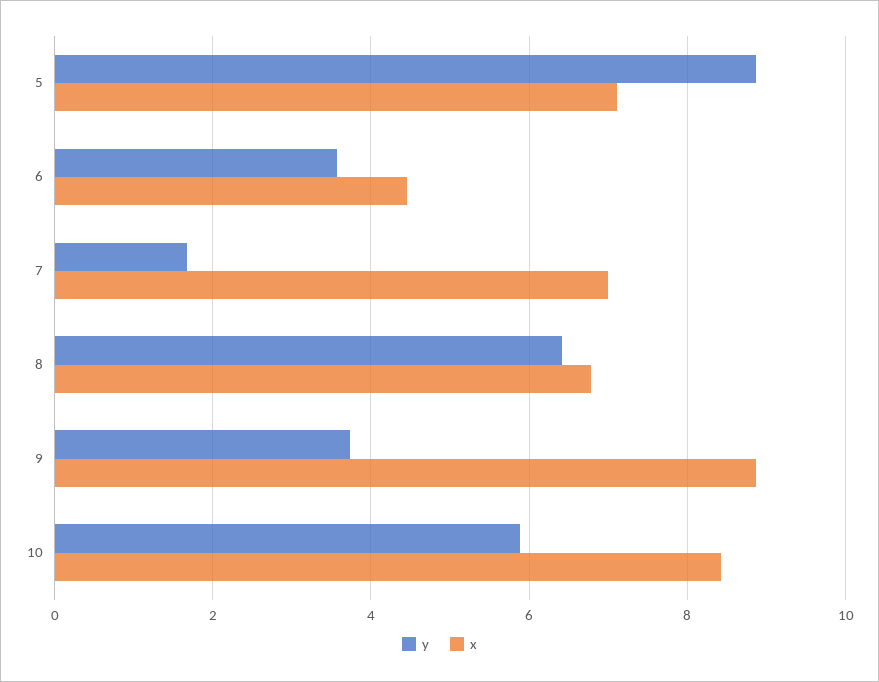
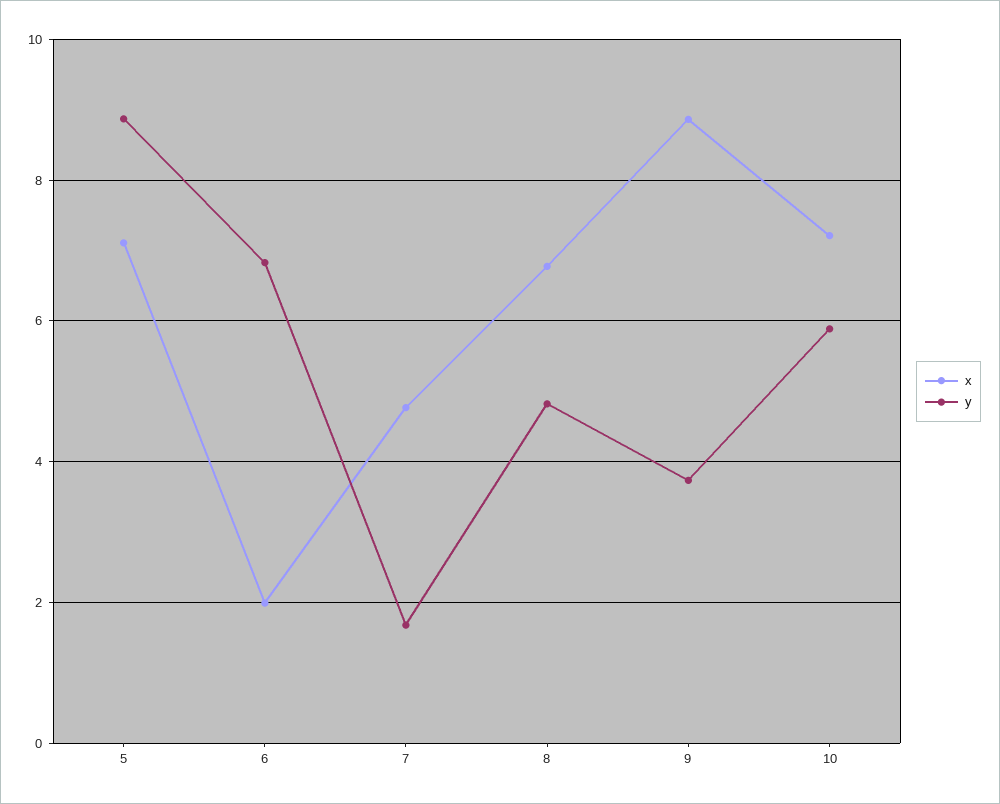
y, 6: 3.6 -> 6.8
x, 6: 4.4 -> 2
x, 7: 7 -> 4.8
y, 8: 6.4 -> 4.8
x, 10: 8.4 -> 7.2

